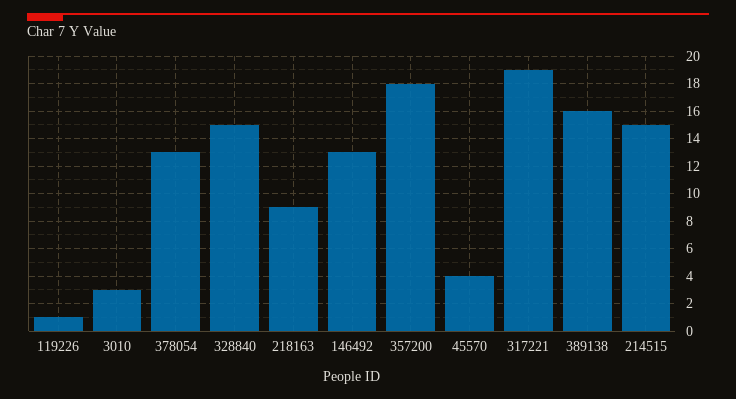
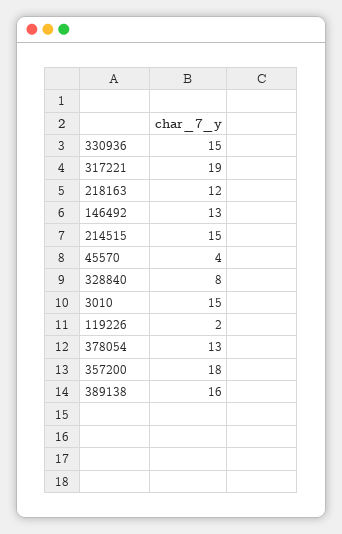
119226: 1 -> 2
3010: 3 -> 15
328840: 15 -> 8
218163: 9 -> 12
330936: none -> 15

